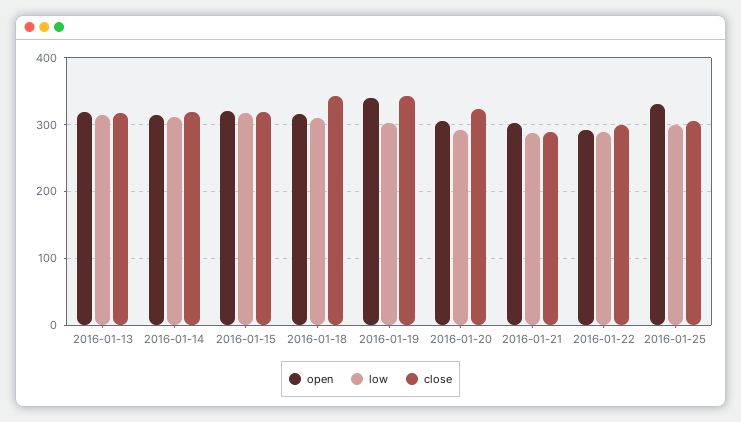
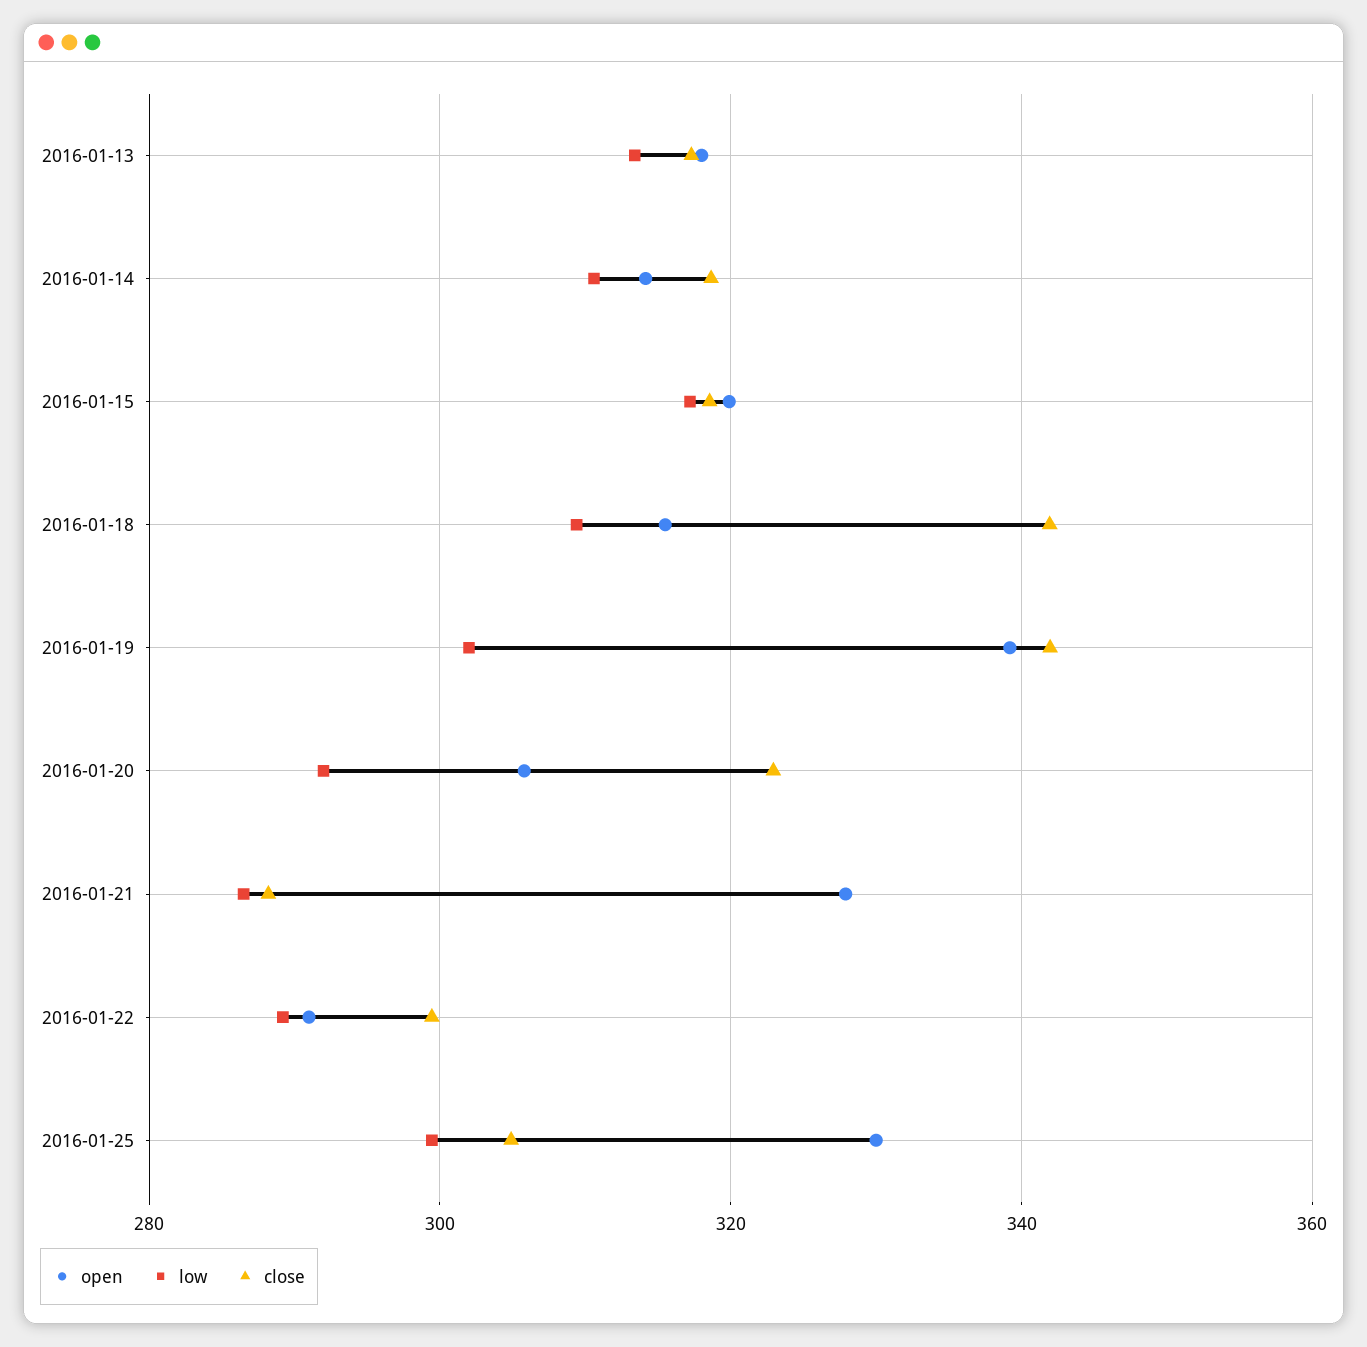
open, 2016-01-21: 300 -> 328

